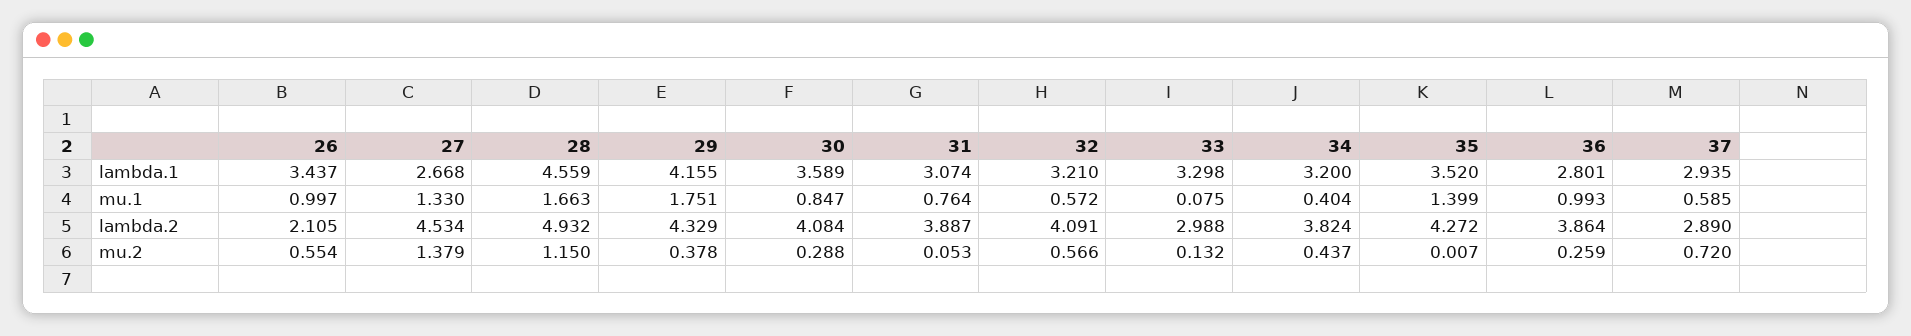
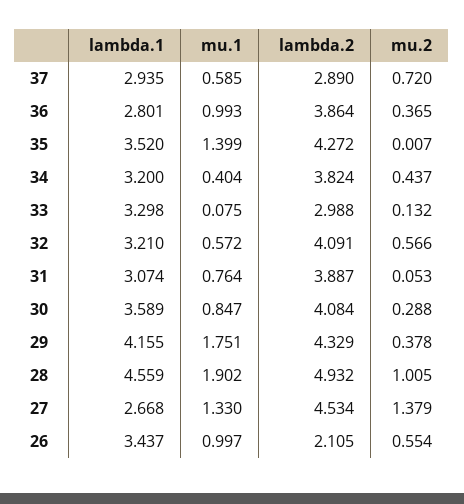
28, mu.1: 1.663 -> 1.902
28, mu.2: 1.15 -> 1.005
36, mu.2: 0.259 -> 0.365

